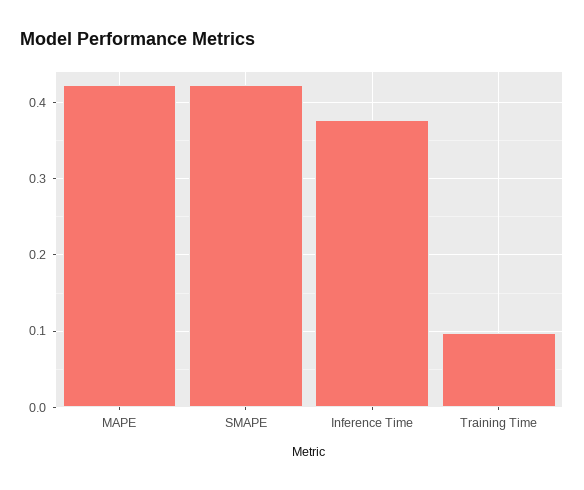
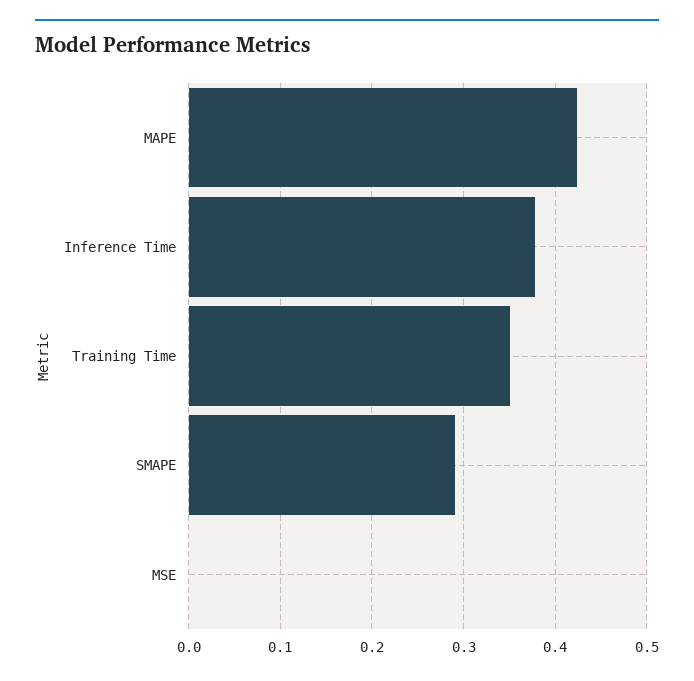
SMAPE: 0.42 -> 0.29
Training Time: 0.1 -> 0.35
MSE: none -> 0

